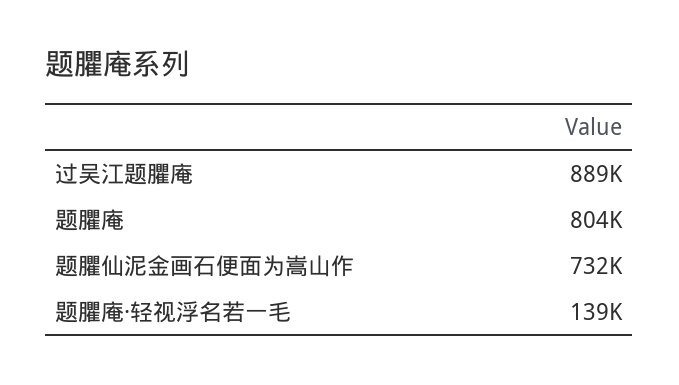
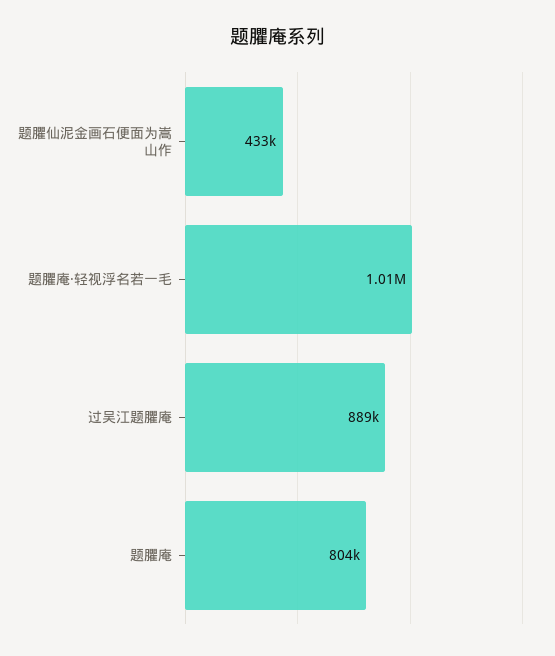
题臞仙泥金画石便面为嵩山作: 732000 -> 433000
题臞庵·轻视浮名若一毛: 139000 -> 1010000

